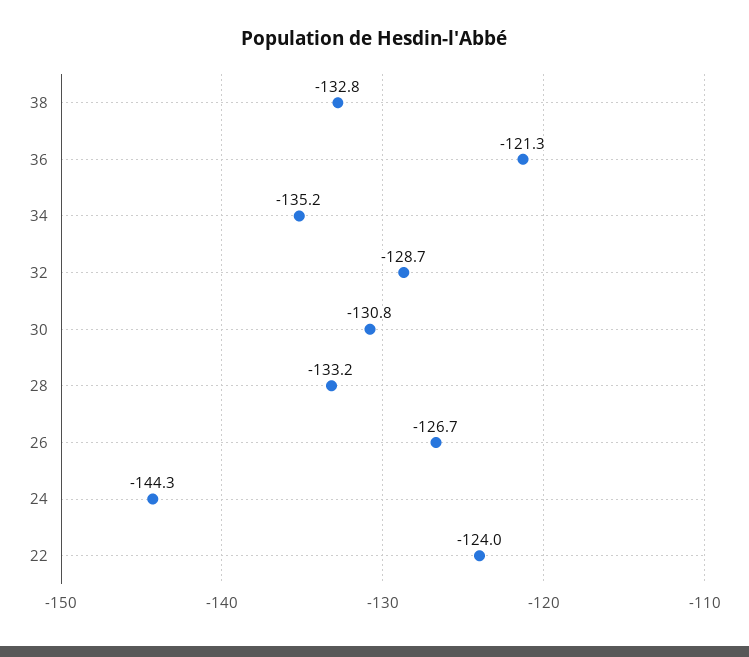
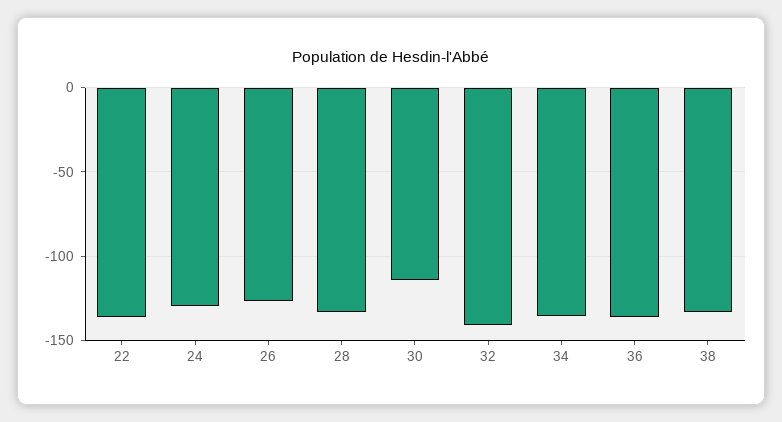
36: -121.3 -> -135
32: -128.7 -> -140
30: -130.8 -> -115
24: -144.3 -> -130
22: -124 -> -135

